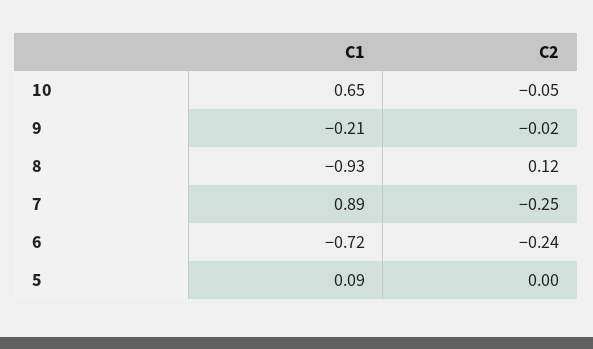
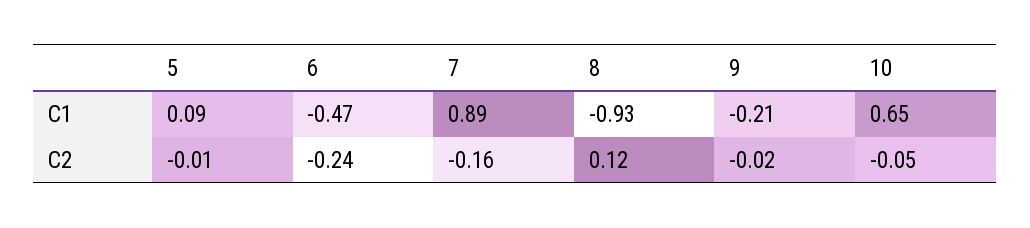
C2, 7: -0.25 -> -0.16
C1, 6: -0.72 -> -0.47
C2, 5: 0 -> -0.01

